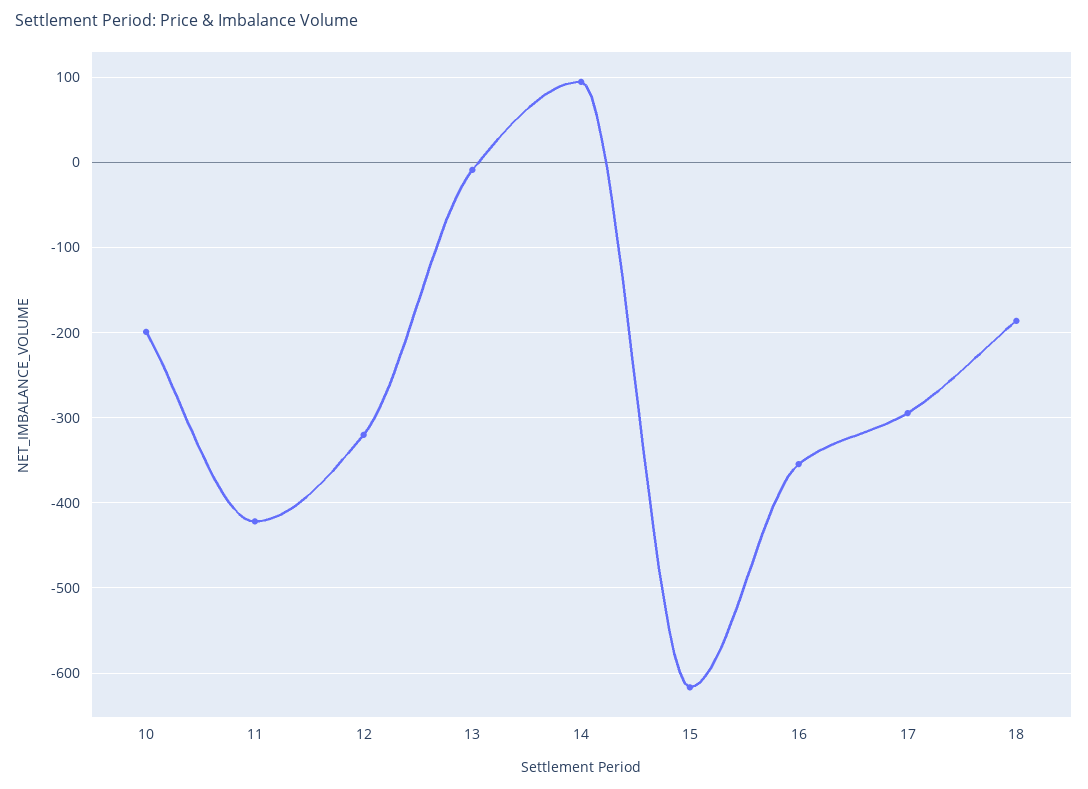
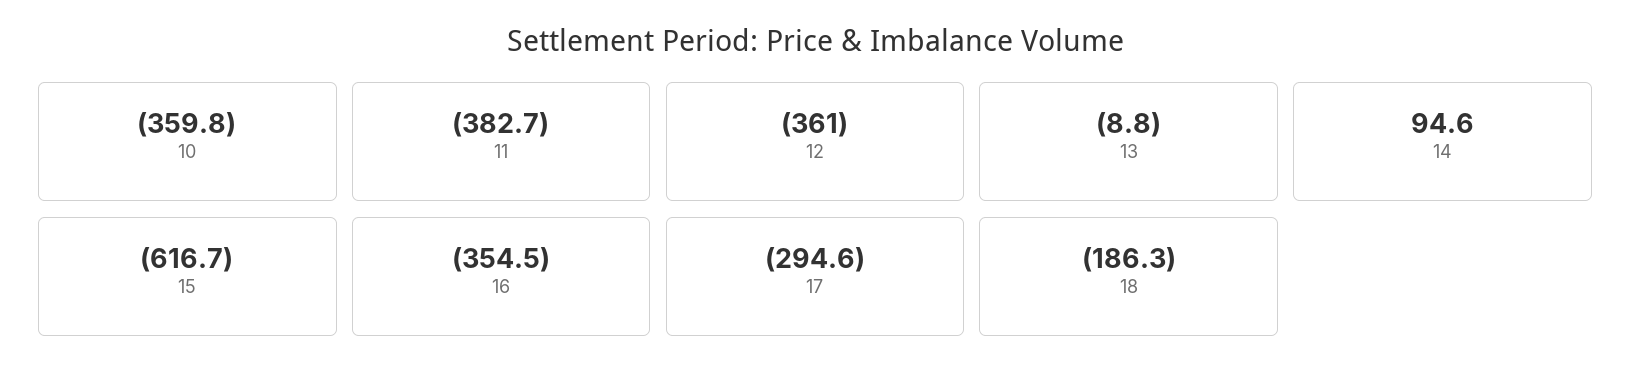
10: -200 -> -359.8
11: -420 -> -382.7
12: -320 -> -361

